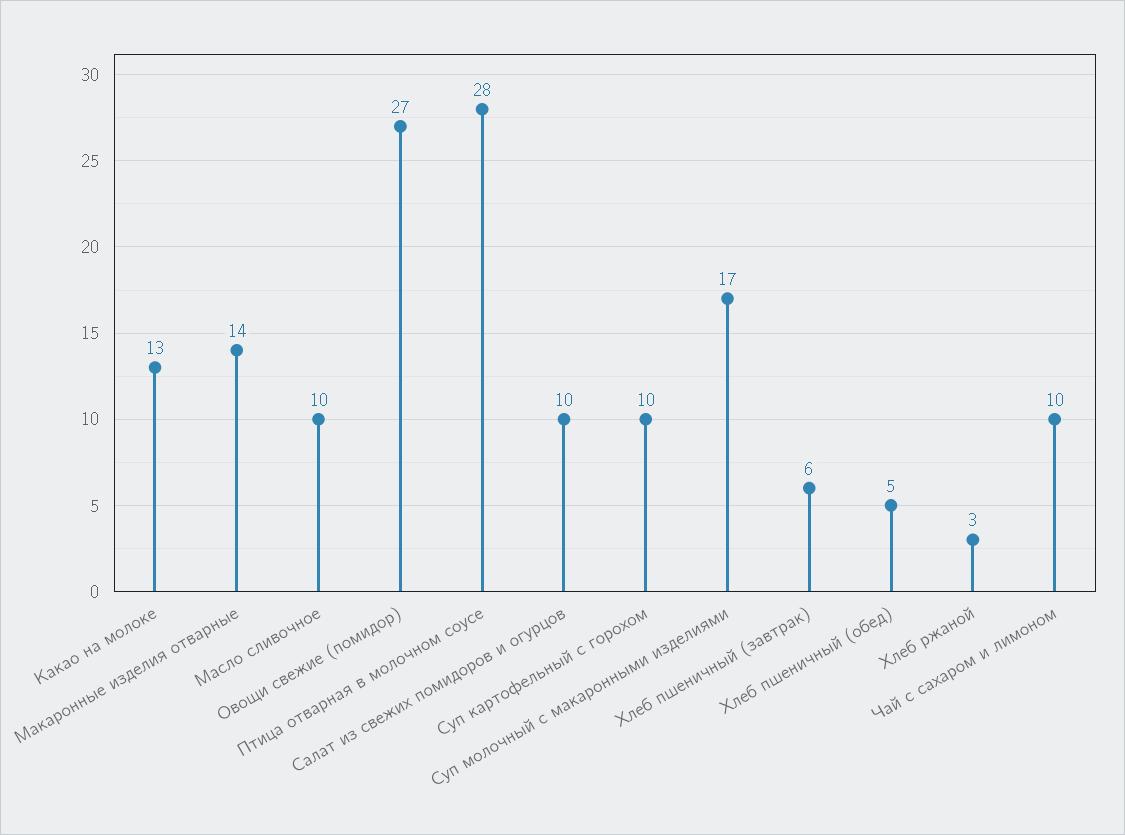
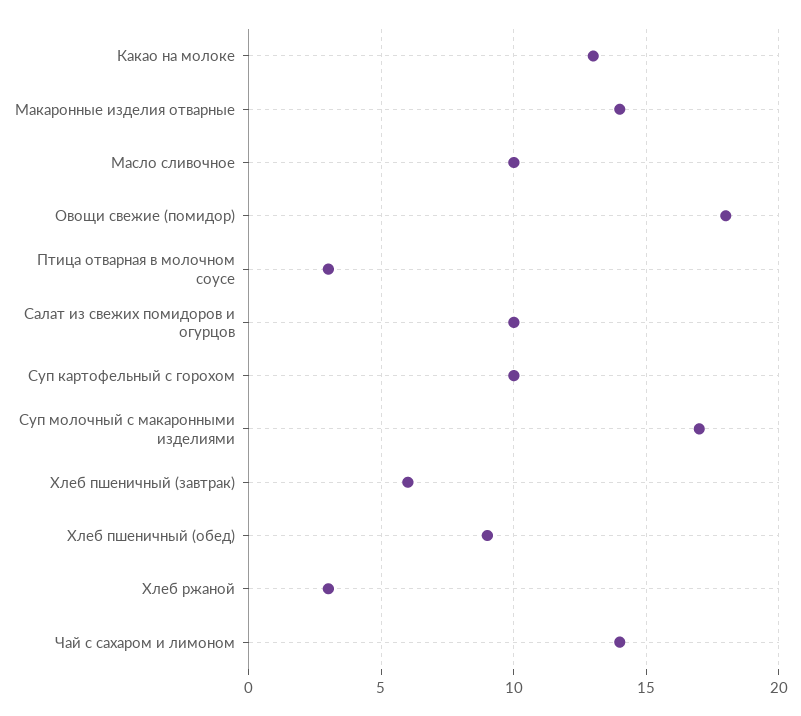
Овощи свежие (помидор): 27 -> 18
Птица отварная в молочном соусе: 28 -> 3
Хлеб пшеничный (обед): 5 -> 9
Чай с сахаром и лимоном: 10 -> 14

